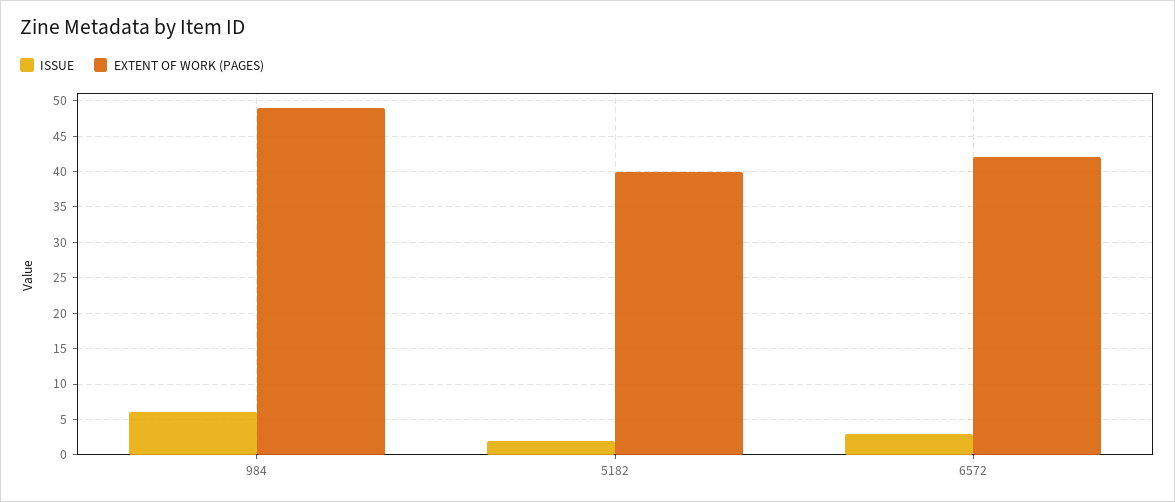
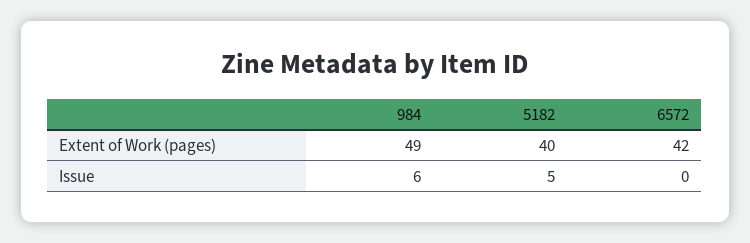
ISSUE, 5182: 2 -> 5
ISSUE, 6572: 3 -> 0

